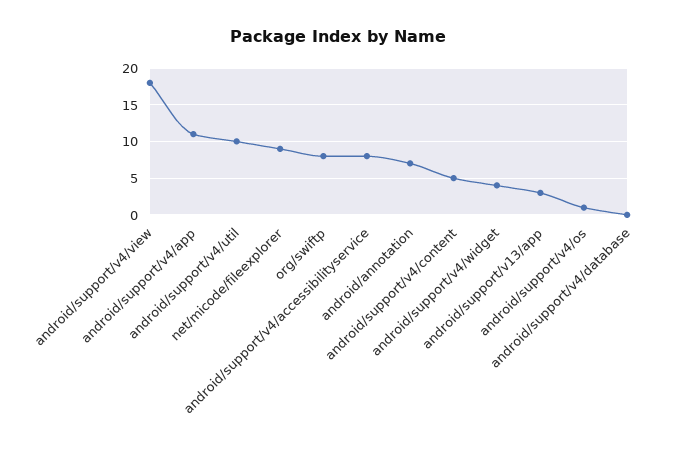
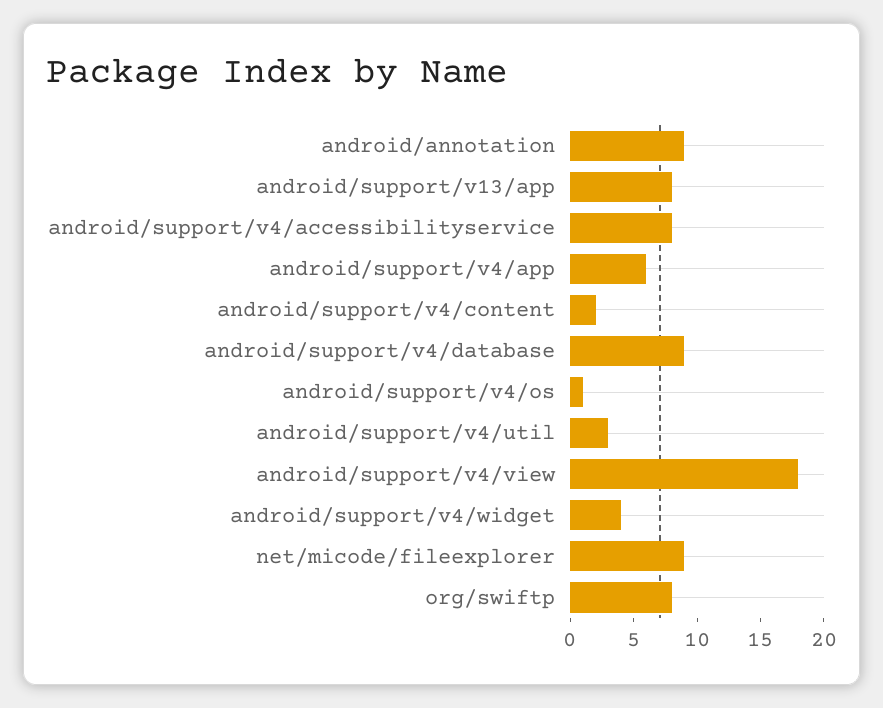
android/support/v4/app: 11 -> 6
android/support/v4/util: 10 -> 3
android/annotation: 7 -> 9
android/support/v4/content: 5 -> 2
android/support/v13/app: 3 -> 8
android/support/v4/database: 0 -> 9

